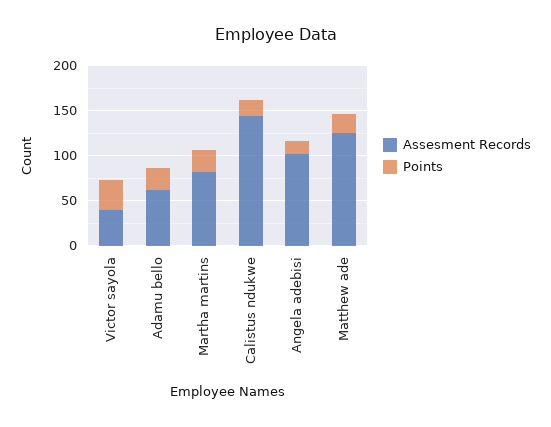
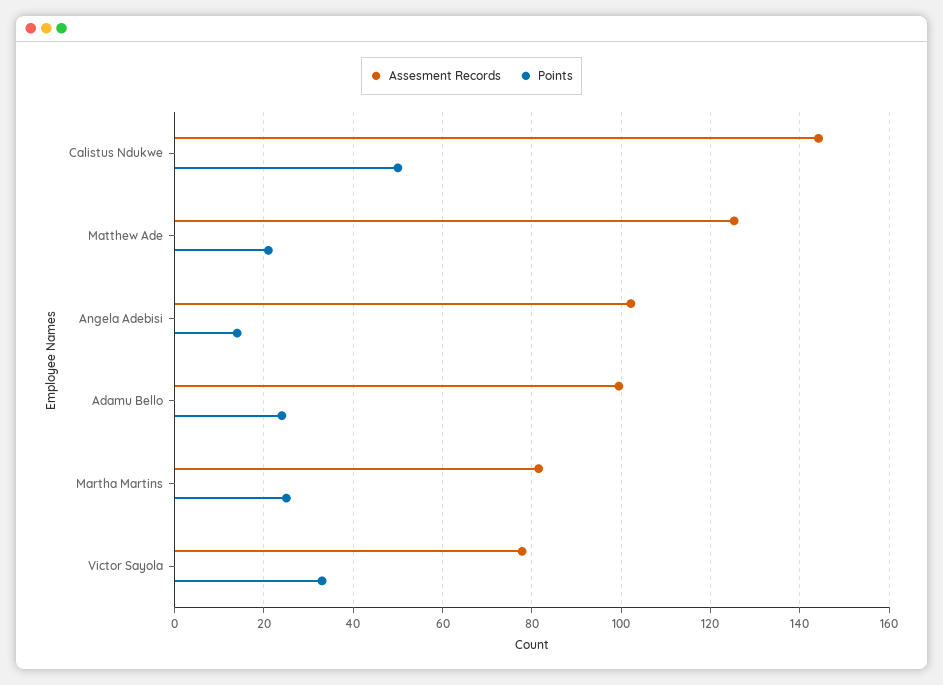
Assesment Records, Victor sayola: 40 -> 78
Assesment Records, Adamu bello: 60 -> 100
Points, Calistus ndukwe: 20 -> 50

